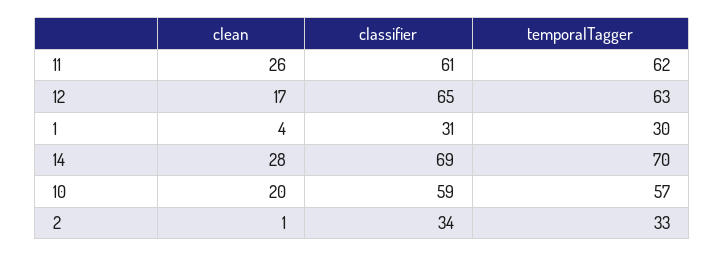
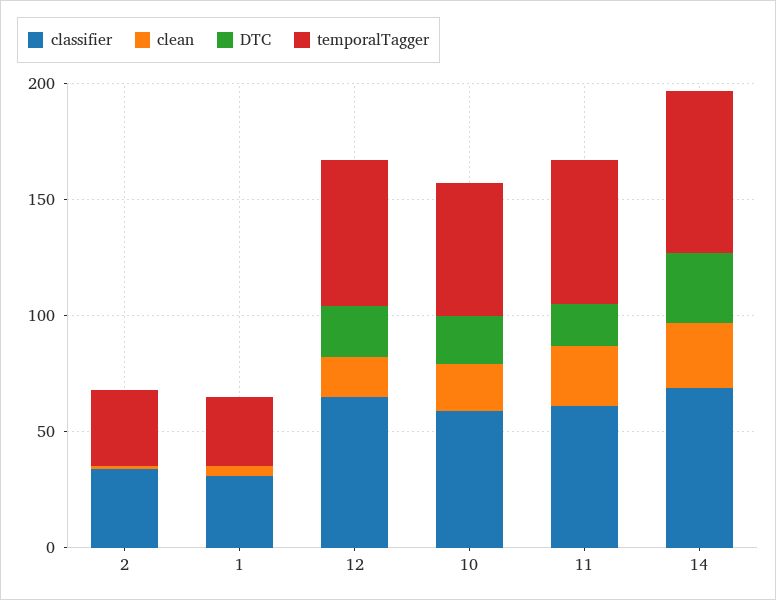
DTC, 2: none -> 0
DTC, 1: none -> 0
DTC, 12: none -> 20
DTC, 10: none -> 20
DTC, 11: none -> 20
DTC, 14: none -> 30

